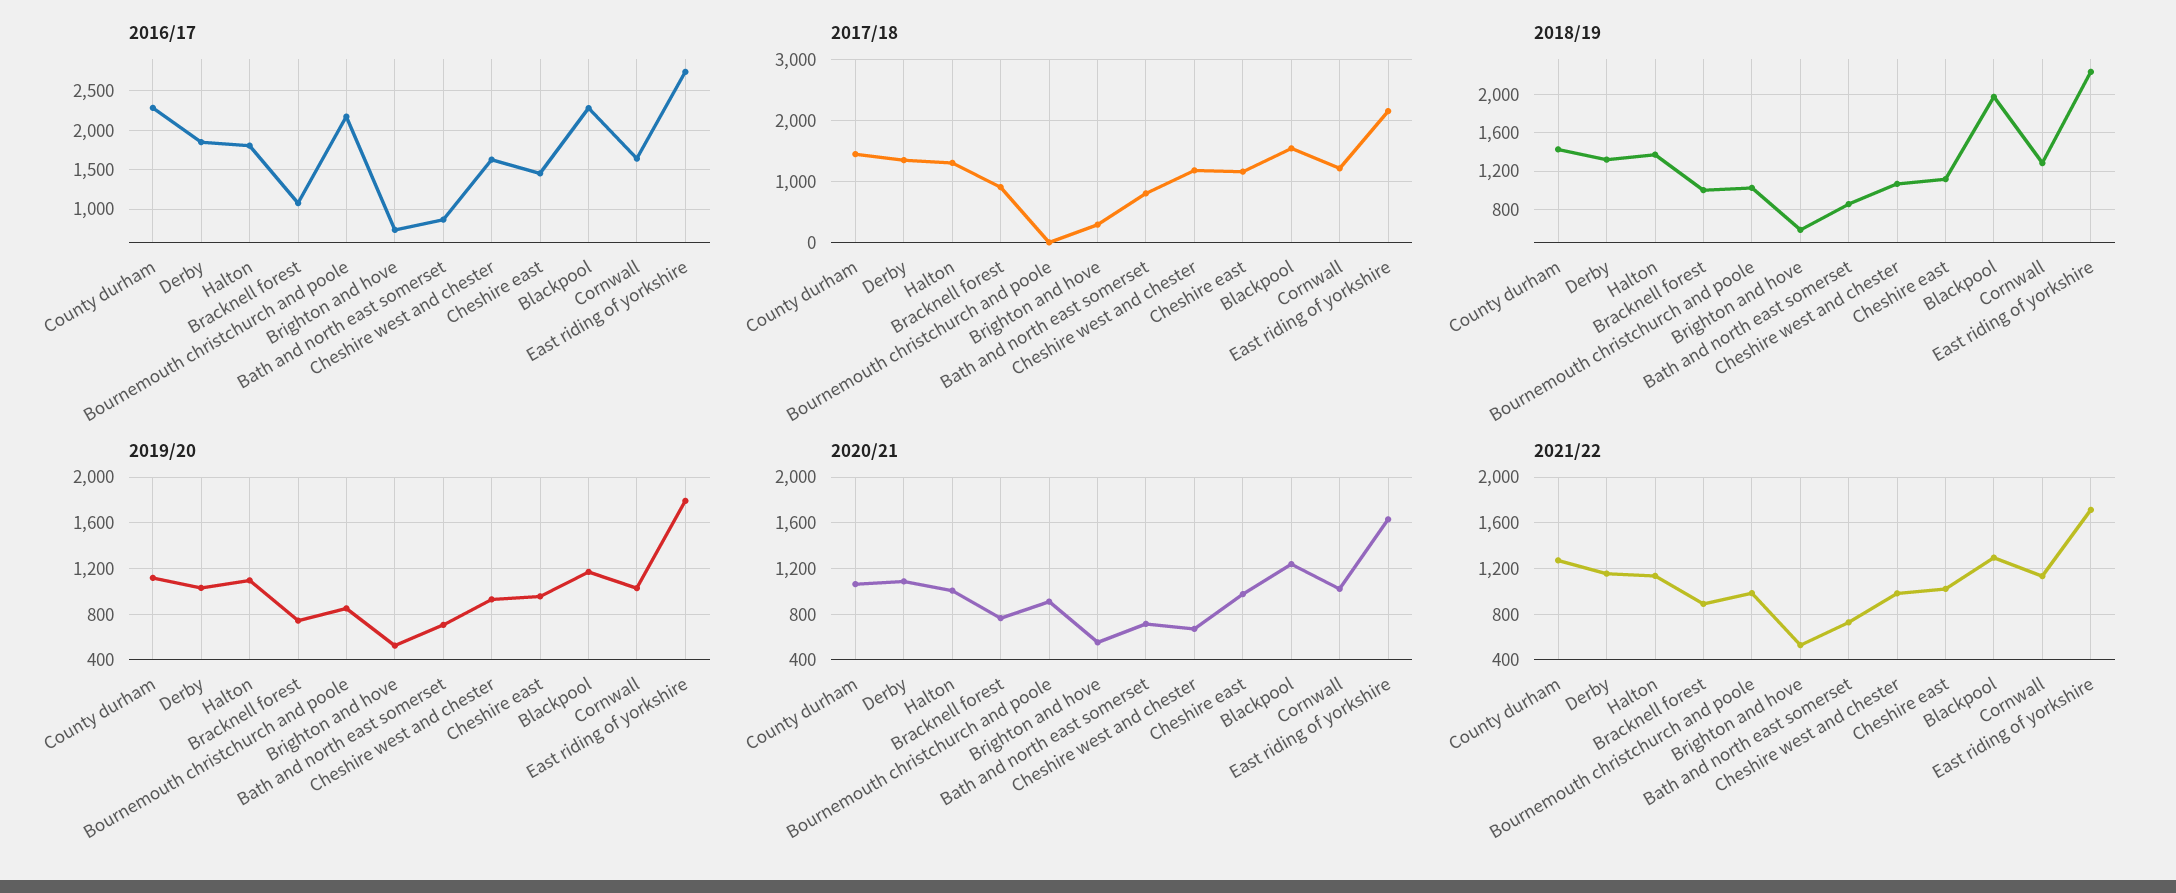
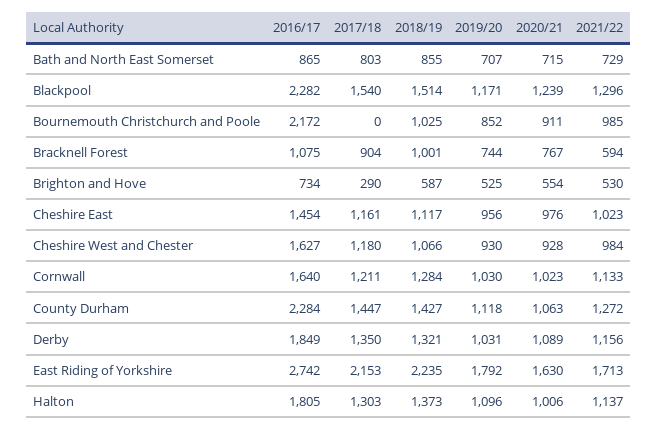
2018/19, Blackpool: 2000 -> 1514
2020/21, Cheshire west and chester: 700 -> 928
2021/22, Bracknell forest: 900 -> 594

